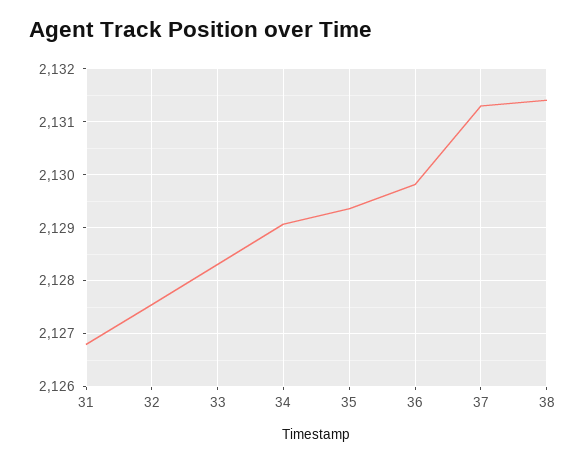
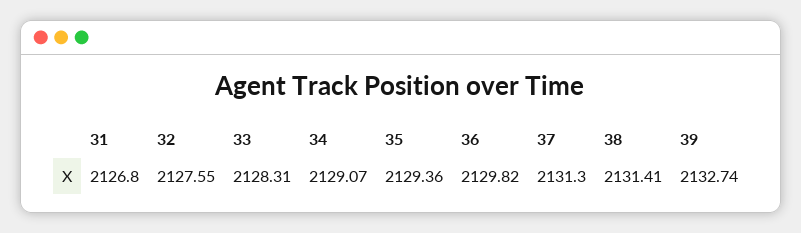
39: none -> 2132.74

